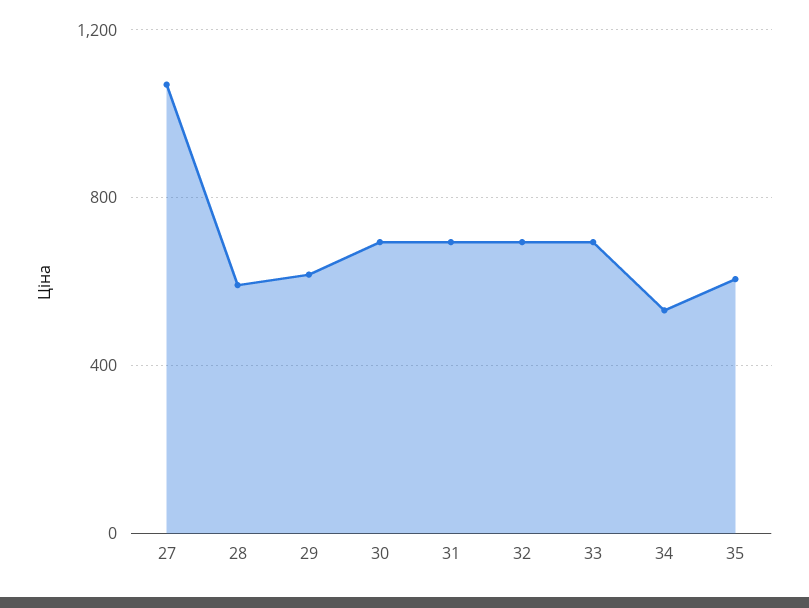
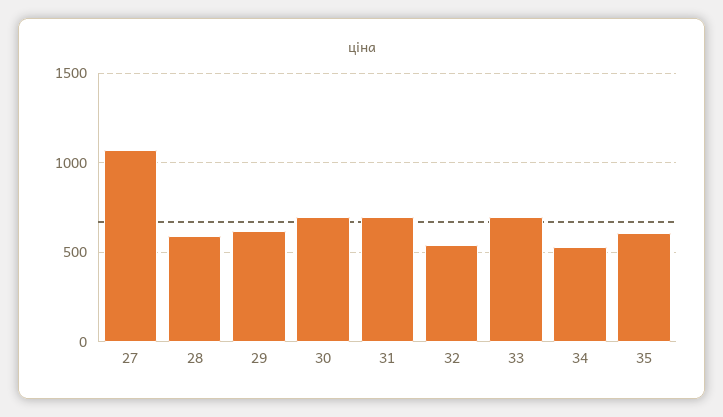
32: 700 -> 550

